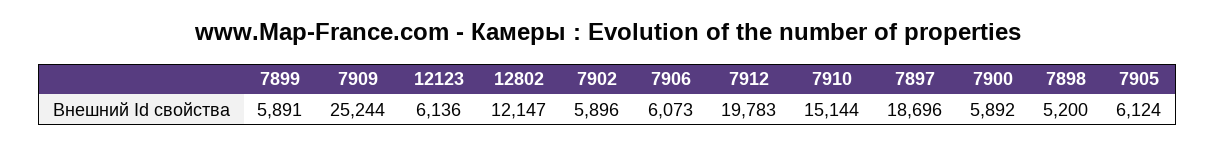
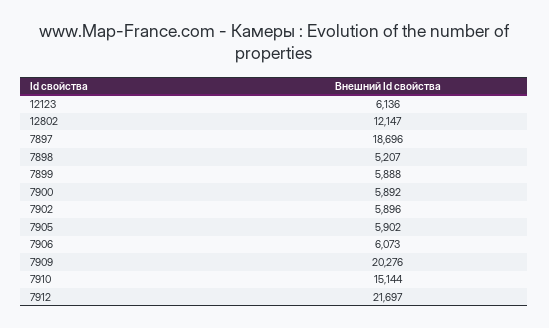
7899: 5891 -> 5888
7909: 25244 -> 20276
7912: 19783 -> 21697
7898: 5200 -> 5207
7905: 6124 -> 5902

